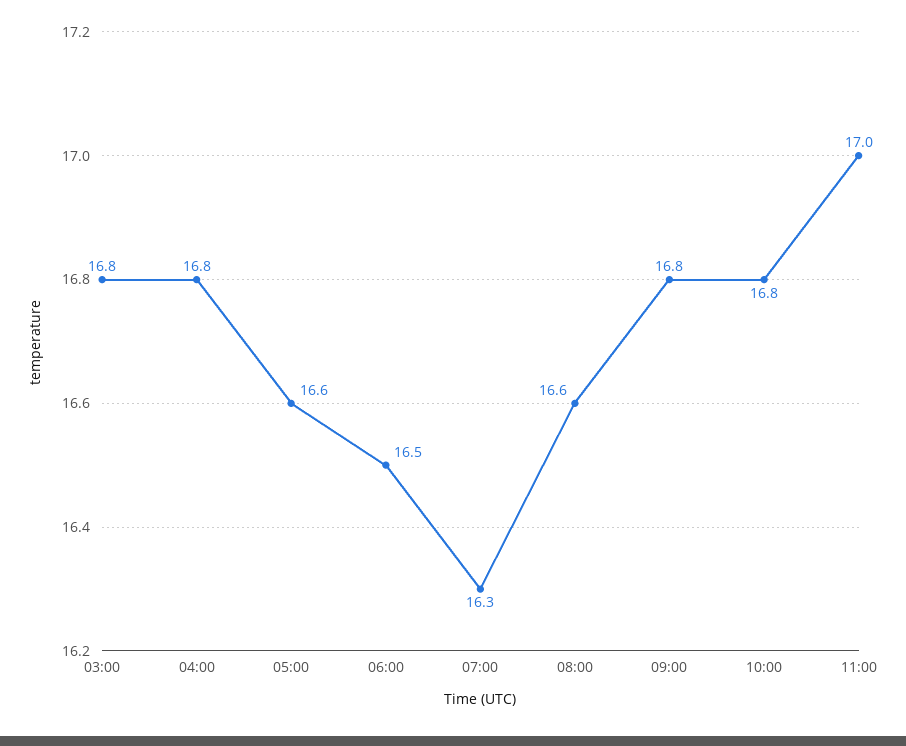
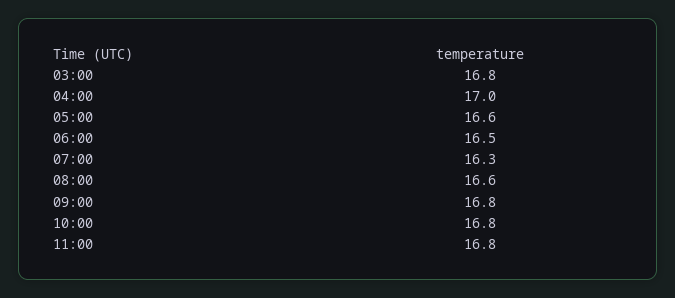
04:00: 16.8 -> 17
11:00: 17 -> 16.8

